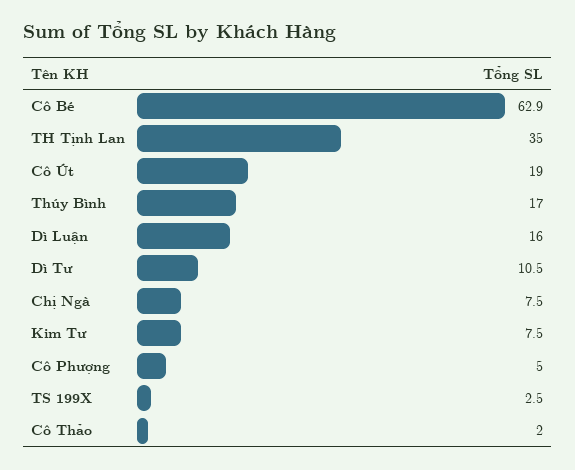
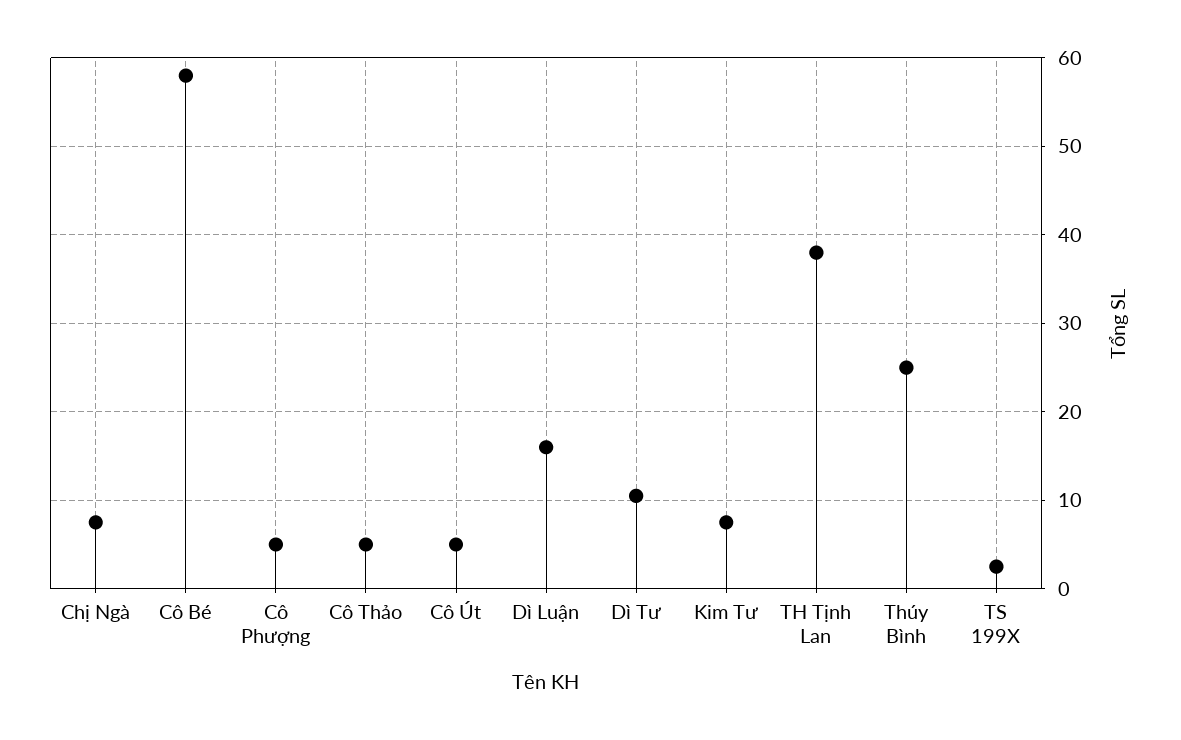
Cô Bé: 62.9 -> 58
TH Tịnh Lan: 35 -> 38
Cô Út: 19 -> 5
Thúy Bình: 17 -> 25
Cô Thảo: 2 -> 5

